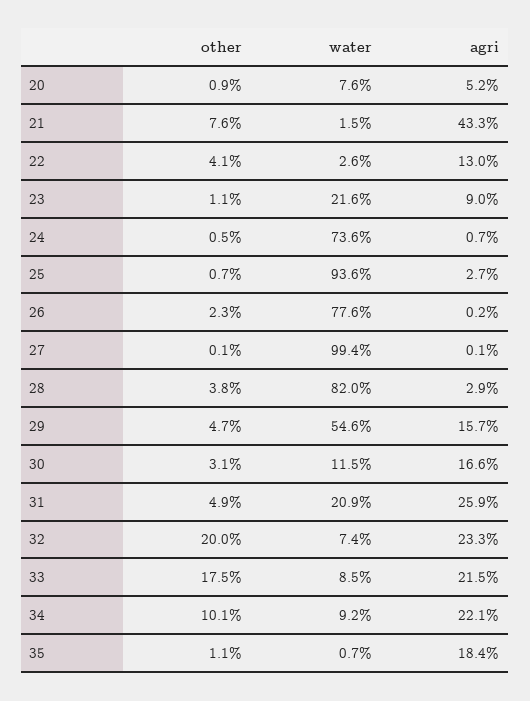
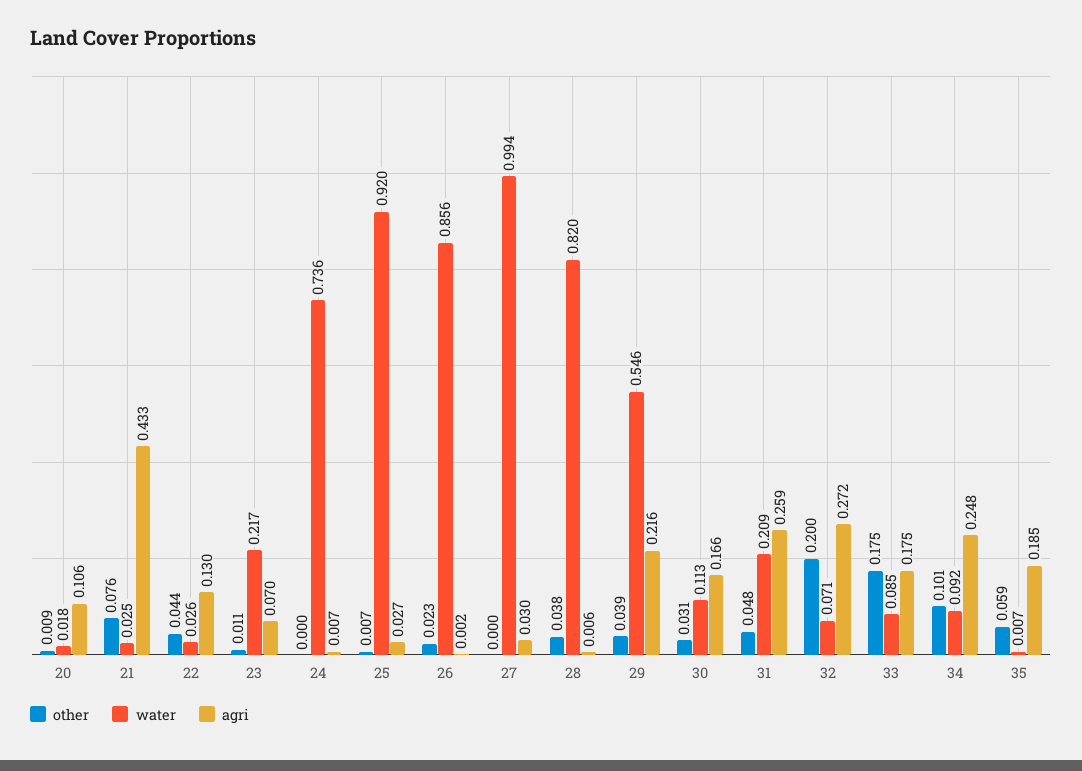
water, 20: 0.076 -> 0.018
agri, 20: 0.052 -> 0.106
water, 21: 0.015 -> 0.025
other, 22: 0.041 -> 0.044
water, 23: 0.216 -> 0.217
agri, 23: 0.09 -> 0.07
other, 24: 0.005 -> 0
water, 25: 0.936 -> 0.92
water, 26: 0.776 -> 0.856
other, 27: 0.001 -> 0
agri, 27: 0.001 -> 0.03
agri, 28: 0.029 -> 0.006
other, 29: 0.047 -> 0.039
agri, 29: 0.157 -> 0.216
water, 30: 0.115 -> 0.113
other, 31: 0.049 -> 0.048
water, 32: 0.074 -> 0.071
agri, 32: 0.233 -> 0.272
agri, 33: 0.215 -> 0.175
agri, 34: 0.221 -> 0.248
other, 35: 0.011 -> 0.059
agri, 35: 0.184 -> 0.185

